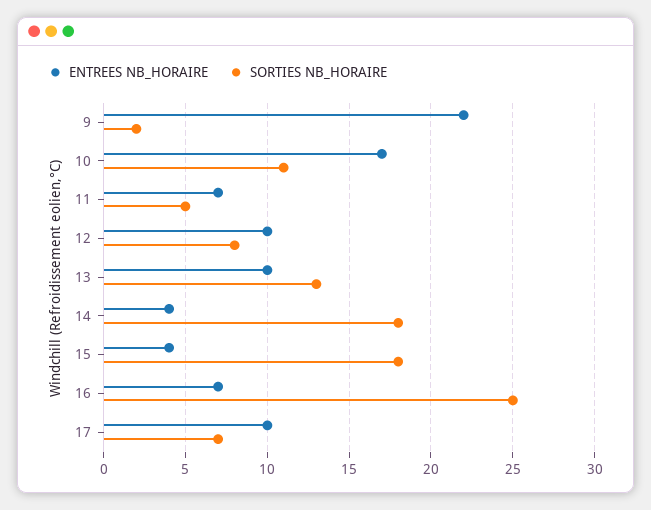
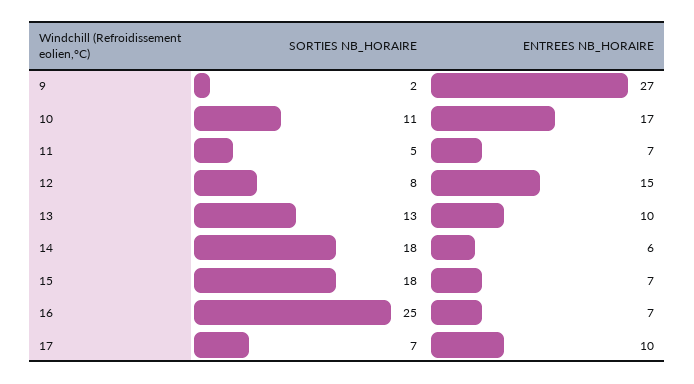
ENTREES NB_HORAIRE, 9: 22 -> 27
ENTREES NB_HORAIRE, 12: 10 -> 15
ENTREES NB_HORAIRE, 14: 4 -> 6
ENTREES NB_HORAIRE, 15: 4 -> 7

